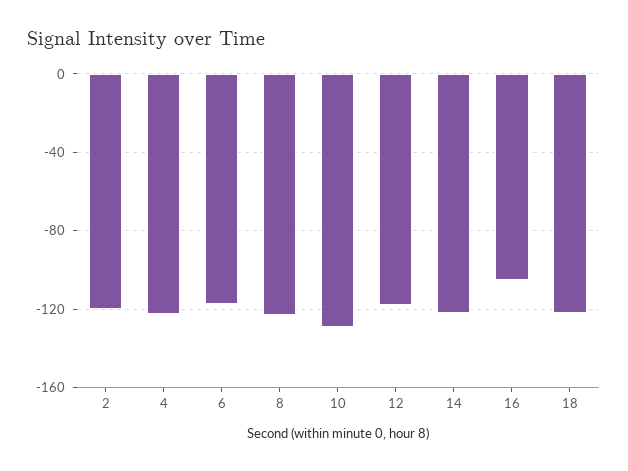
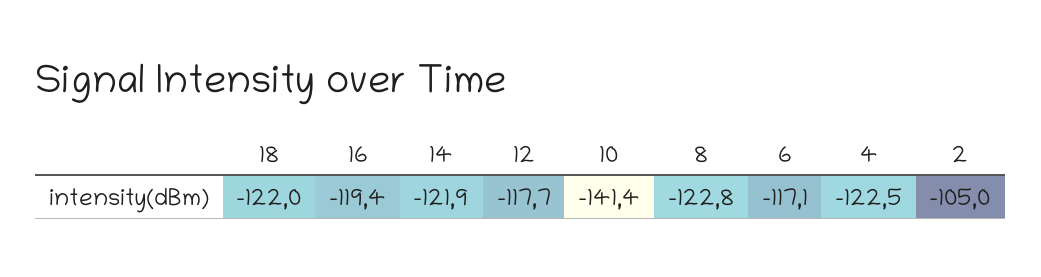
2: -120 -> -105
10: -130 -> -141.4
16: -105 -> -119.4

